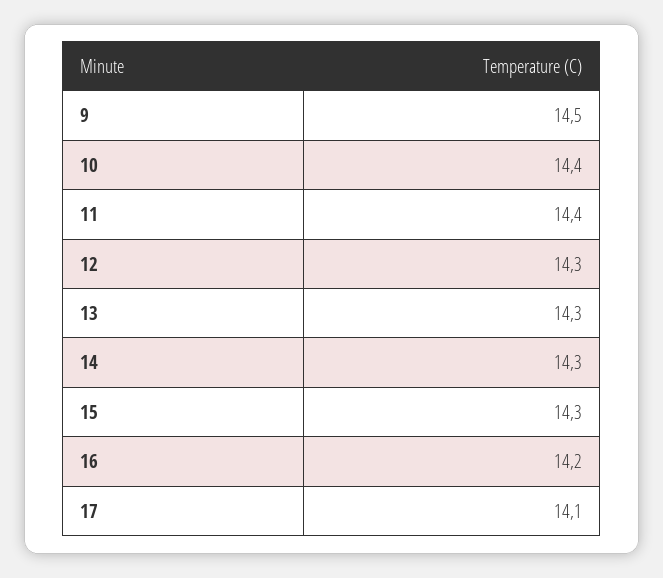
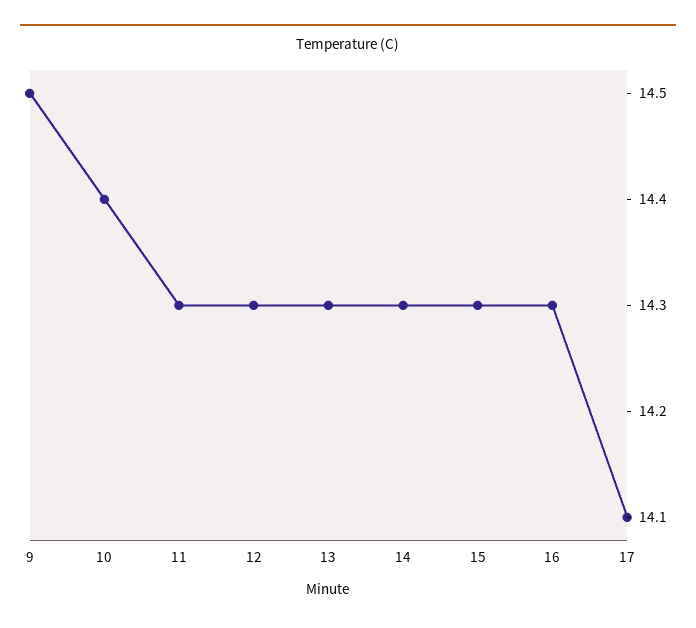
11: 14.4 -> 14.3
16: 14.2 -> 14.3

